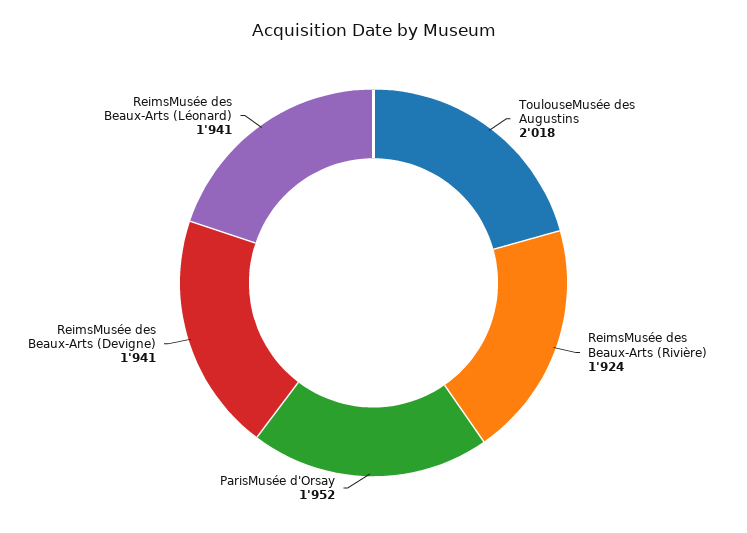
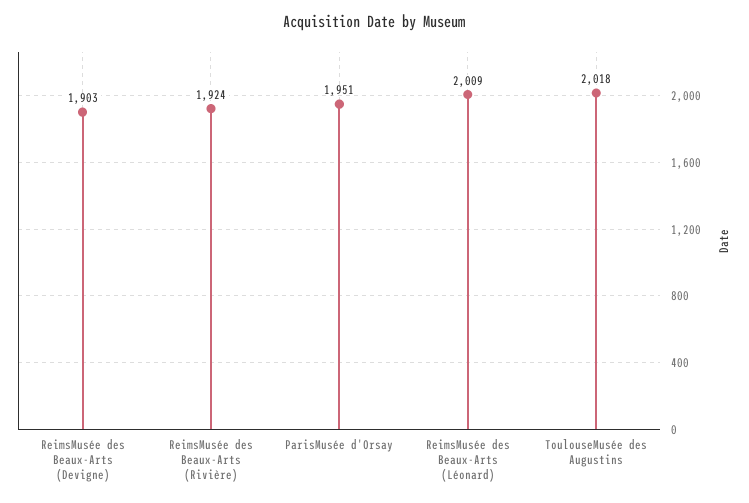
ParisMusée d'Orsay: 1952 -> 1951
ReimsMusée des Beaux-Arts (Devigne): 1941 -> 1903
ReimsMusée des Beaux-Arts (Léonard): 1941 -> 2009

